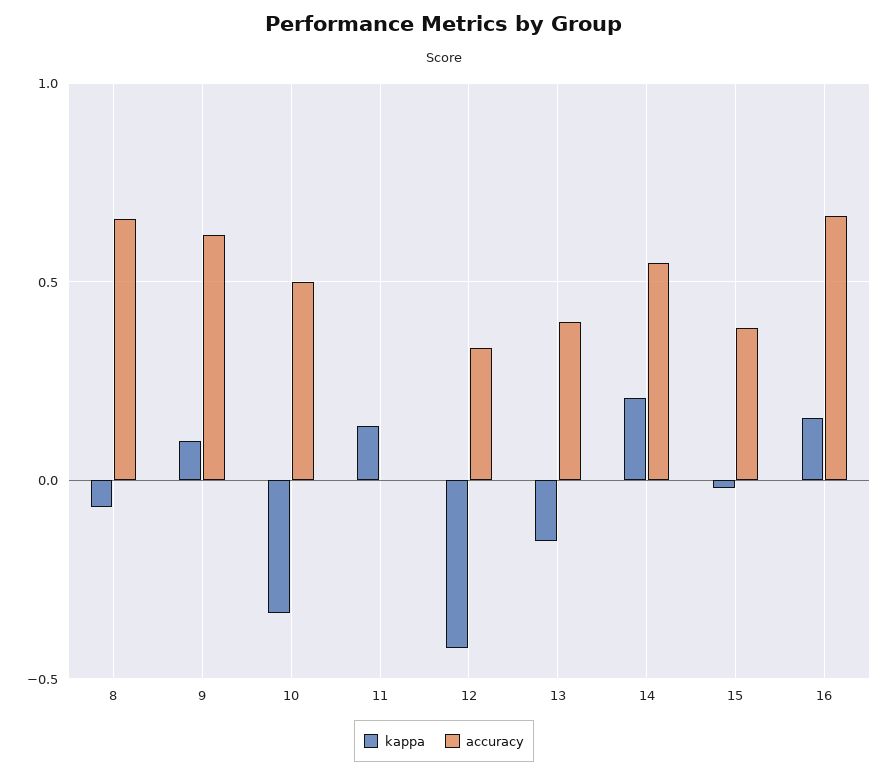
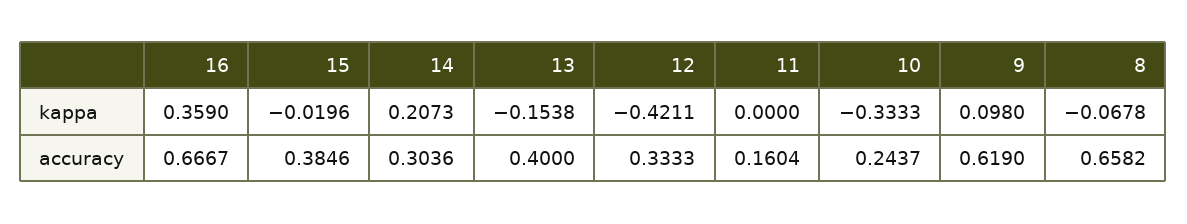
accuracy, 10: 0.5 -> 0.2437
kappa, 11: 0.15 -> 0
accuracy, 11: 0 -> 0.1604
accuracy, 14: 0.55 -> 0.3036
kappa, 16: 0.15 -> 0.359

